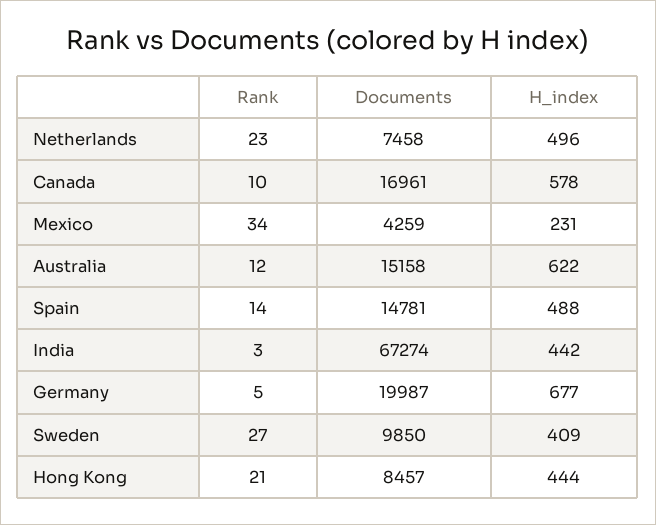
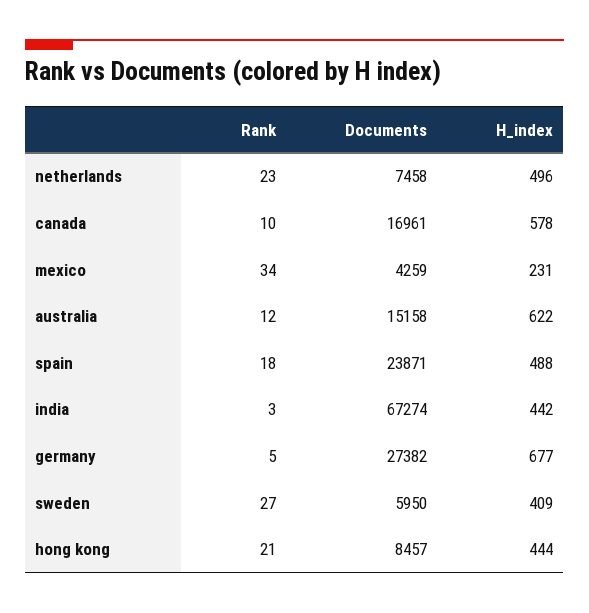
Rank, Spain: 14 -> 18
Documents, Spain: 14781 -> 23871
Documents, Germany: 19987 -> 27382
Documents, Sweden: 9850 -> 5950

